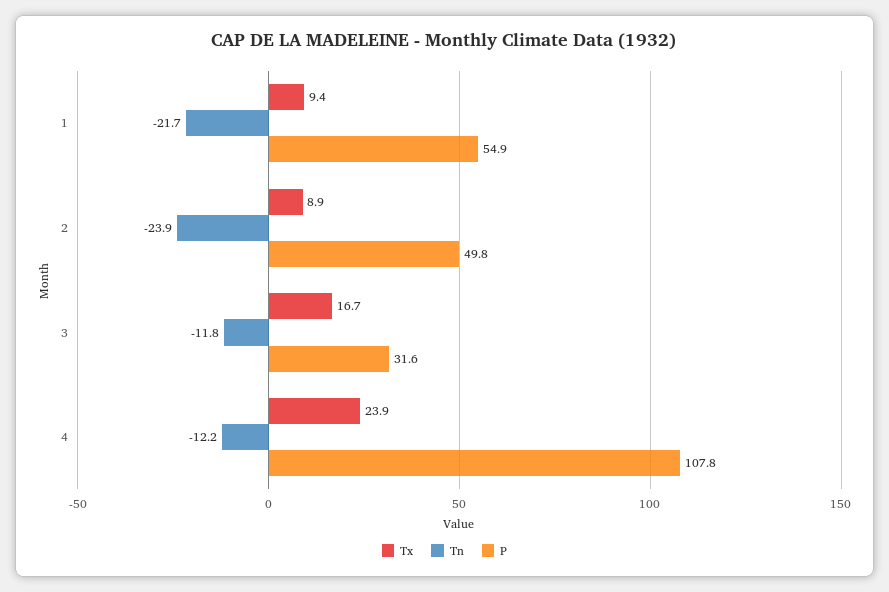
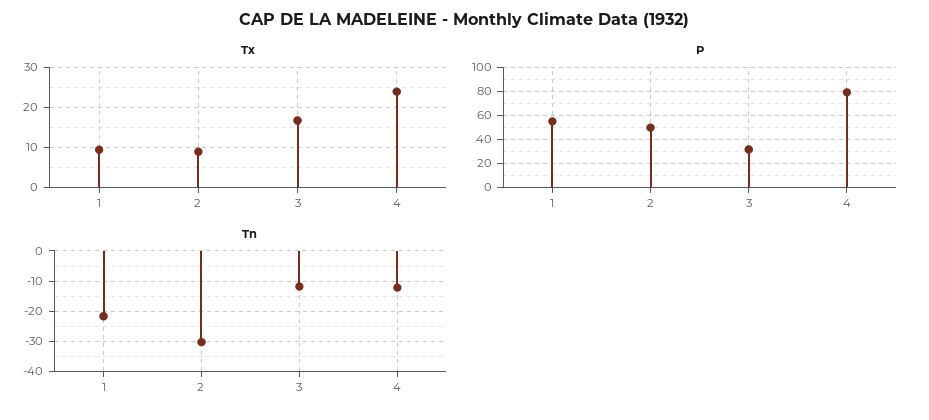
Tn, 2: -23.9 -> -30
P, 4: 107.8 -> 80

